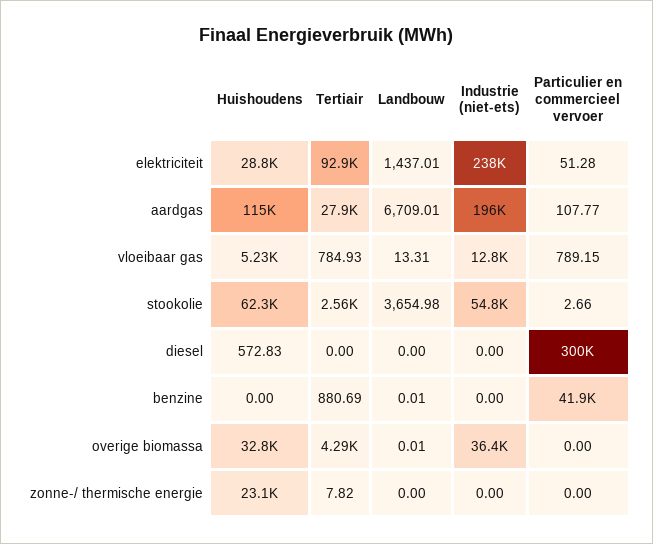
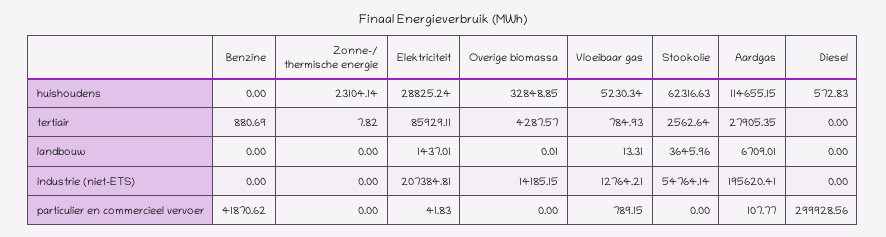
Tertiair, elektriciteit: 92900 -> 85929.11
Industrie (niet-ets), elektriciteit: 238000 -> 207384.81
Particulier en commercieel vervoer, elektriciteit: 51.28 -> 41.83
Landbouw, stookolie: 3654.98 -> 3645.96
Particulier en commercieel vervoer, stookolie: 2.66 -> 0
Landbouw, benzine: 0.01 -> 0
Industrie (niet-ets), overige biomassa: 36400 -> 14185.15

